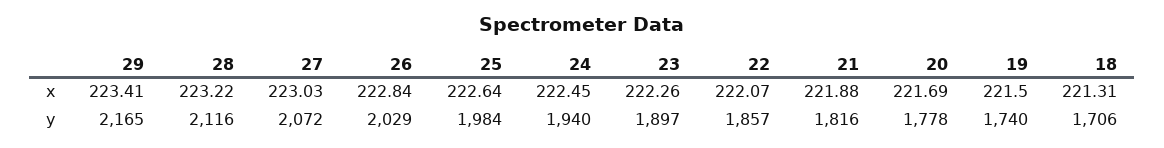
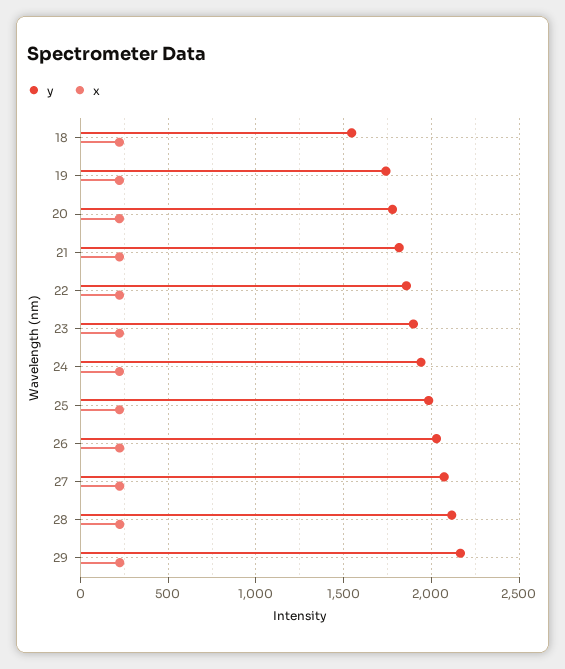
y, 18: 1706 -> 1550

